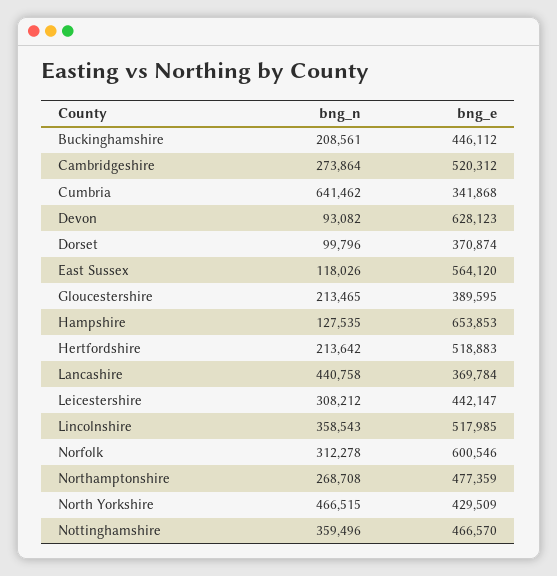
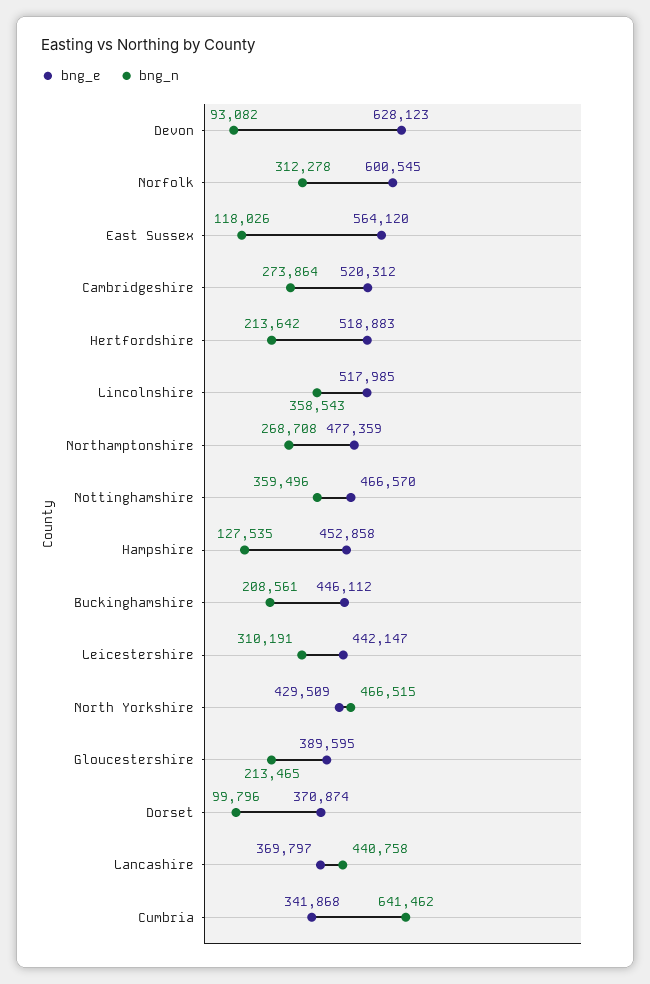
bng_e, Hampshire: 653853 -> 452858
bng_e, Lancashire: 369784 -> 369797
bng_n, Leicestershire: 308212 -> 310191
bng_e, Norfolk: 600546 -> 600545

